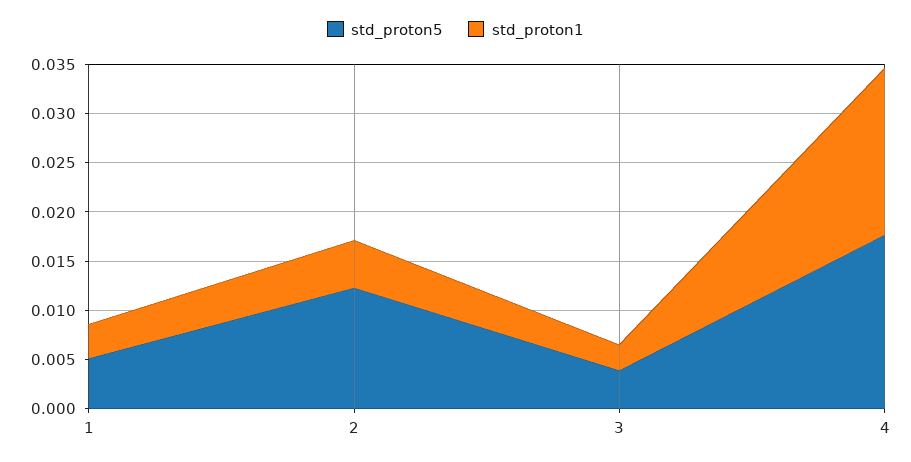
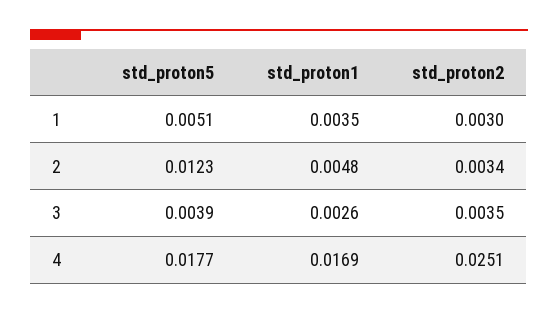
std_proton2, 1: none -> 0.003
std_proton2, 2: none -> 0.0034
std_proton2, 3: none -> 0.0035
std_proton2, 4: none -> 0.0251

